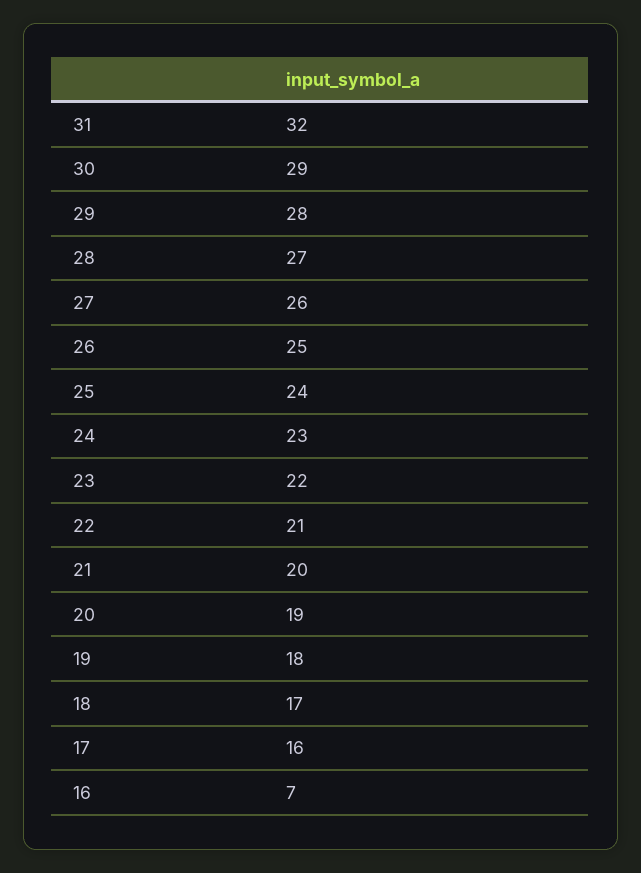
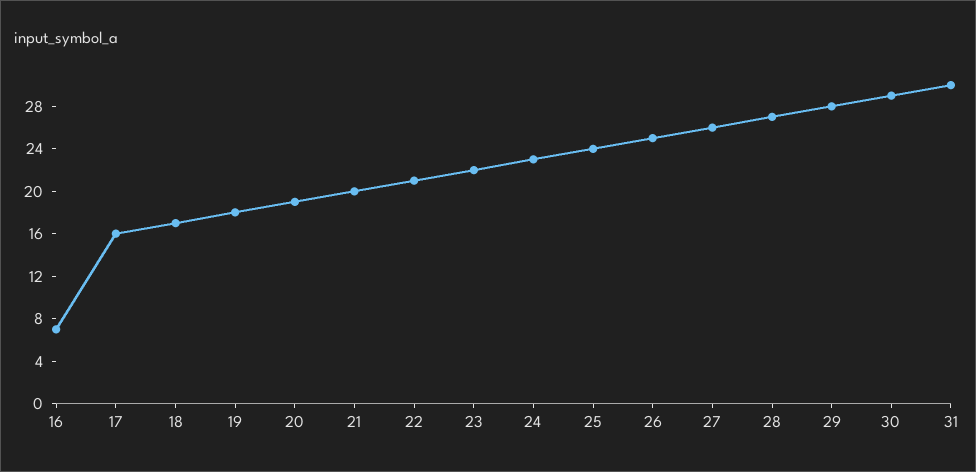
31: 32 -> 30

